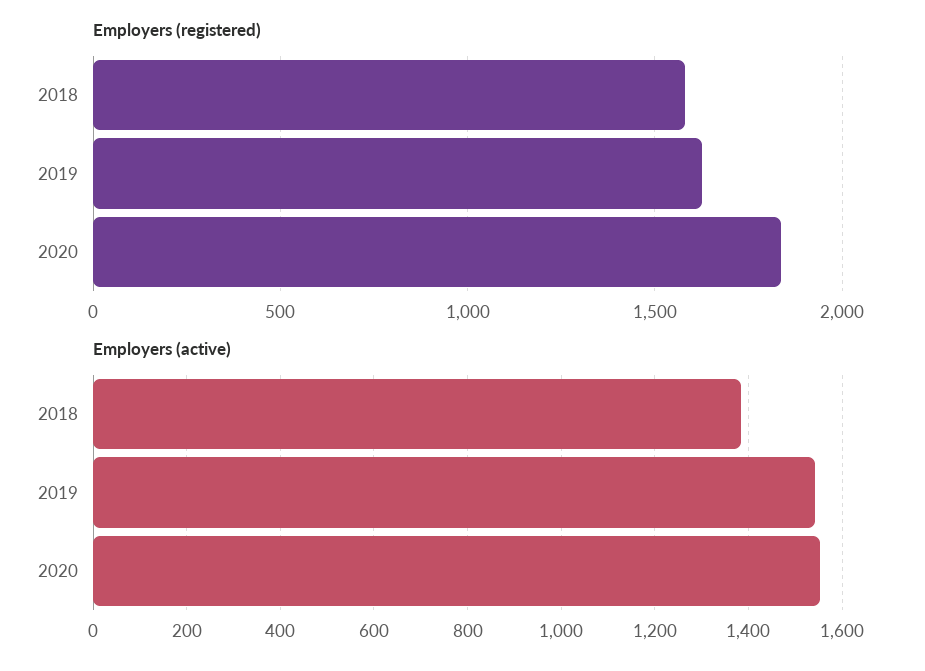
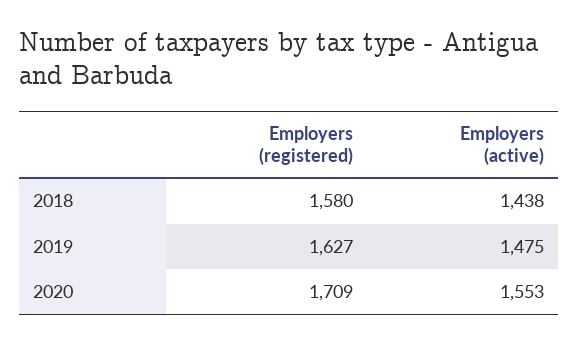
Employers (registered), 2020: 1850 -> 1709
Employers (active), 2018: 1380 -> 1438
Employers (active), 2019: 1540 -> 1475

